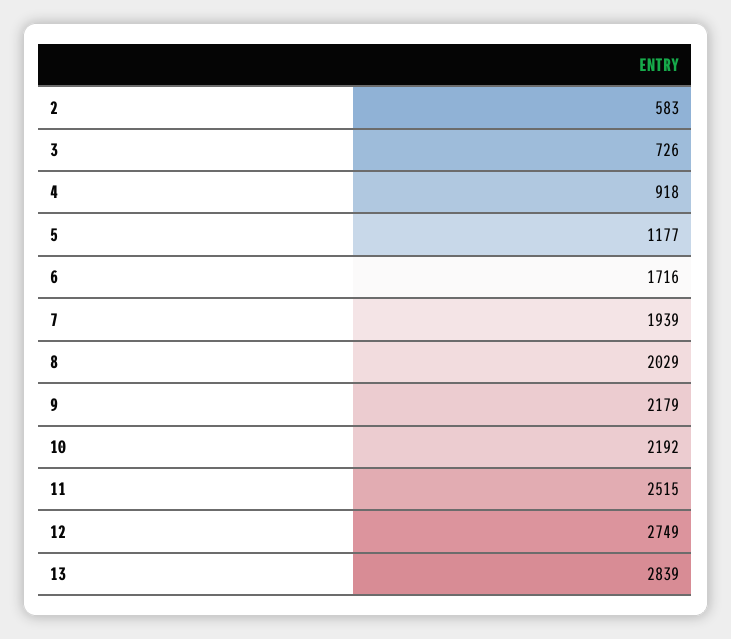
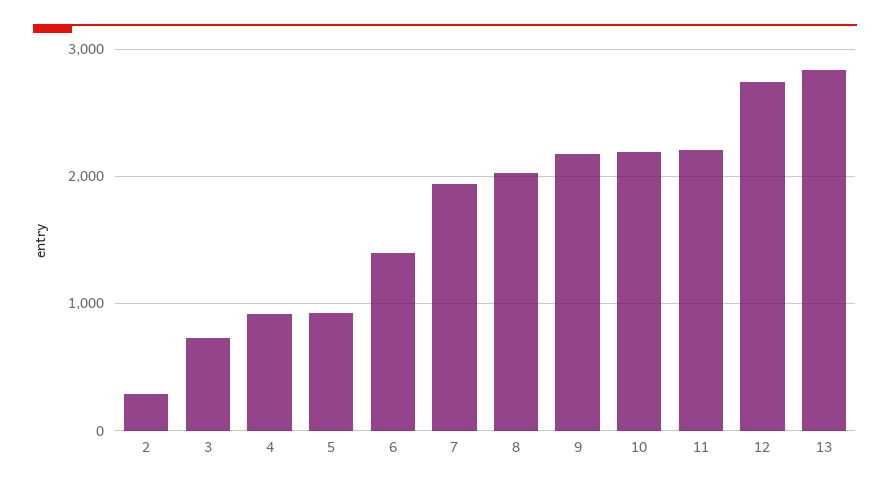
2: 583 -> 300
5: 1177 -> 900
6: 1716 -> 1400
11: 2515 -> 2200

